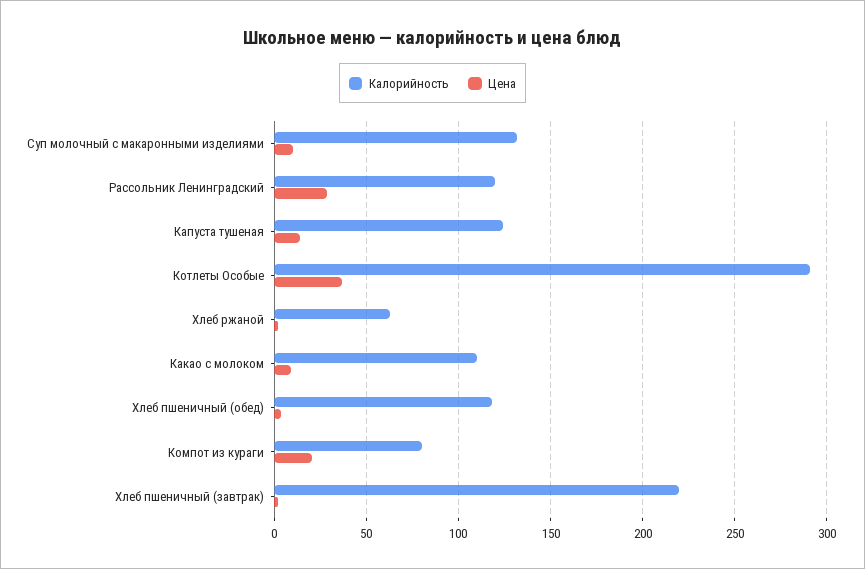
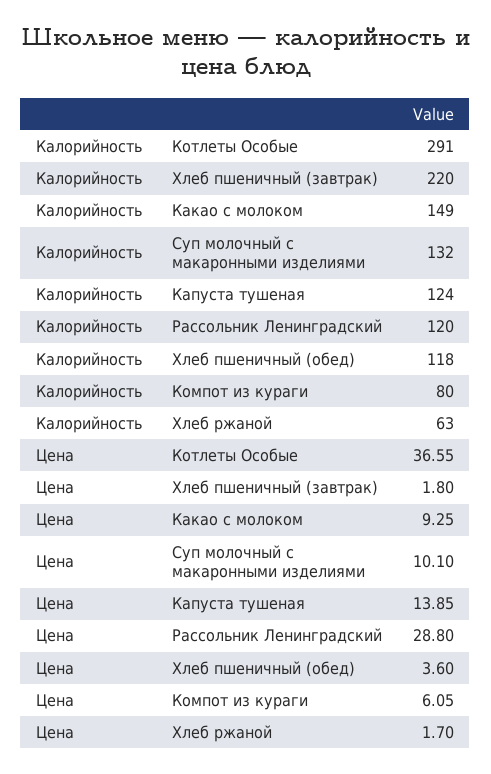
Калорийность, Какао с молоком: 110 -> 149
Цена, Компот из кураги: 20 -> 6.05

